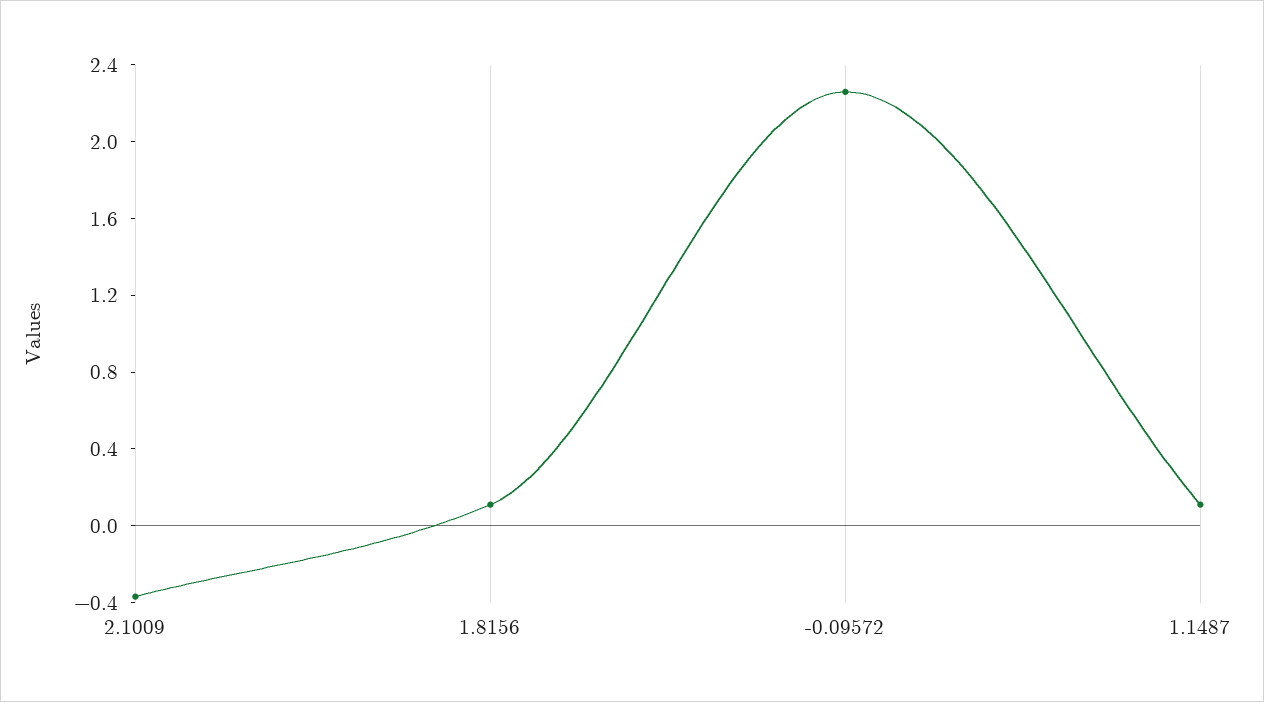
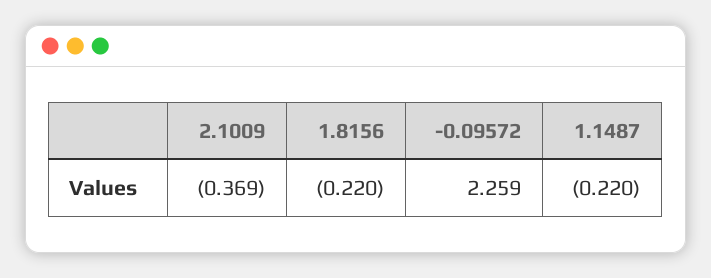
1.8156: 0.1 -> -0.22
1.1487: 0.1 -> -0.22

